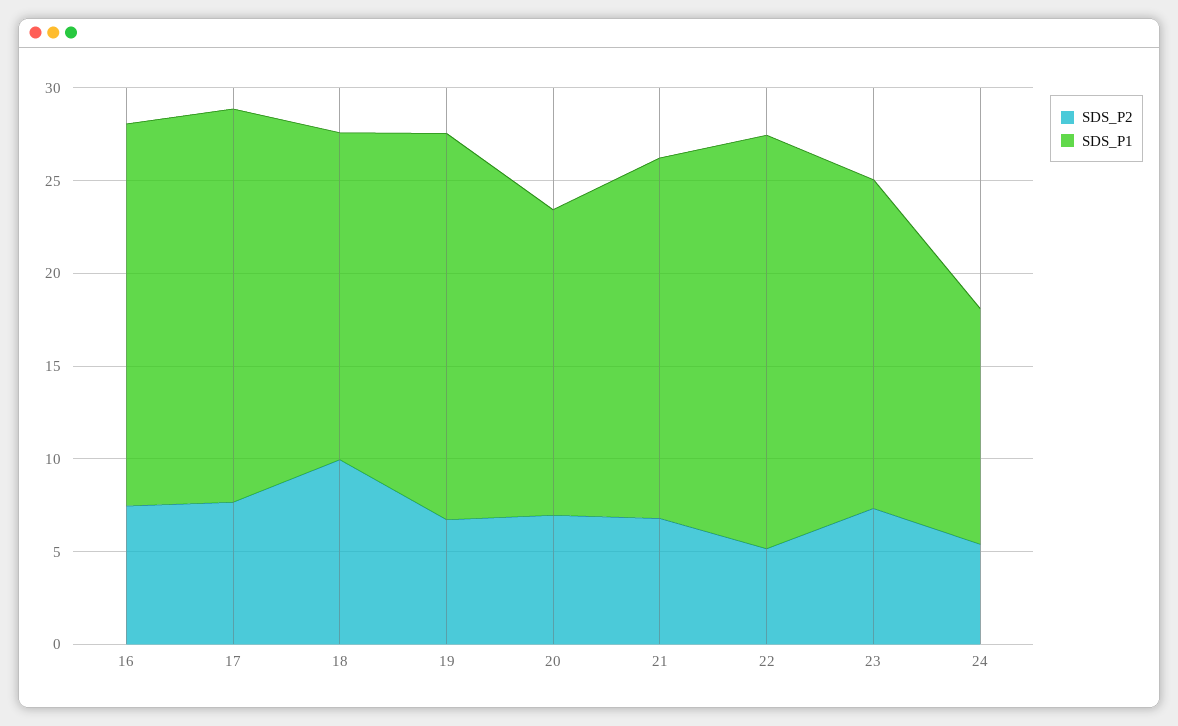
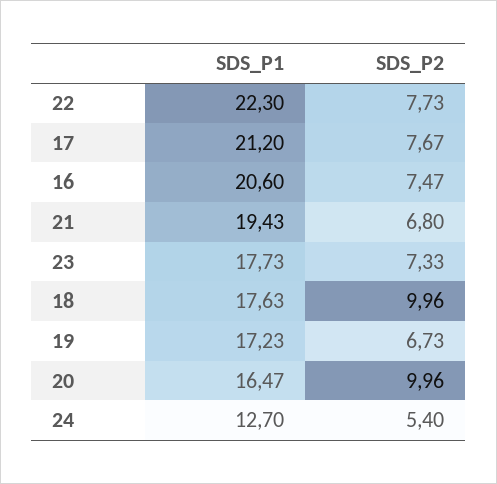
SDS_P1, 19: 21 -> 17.23
SDS_P2, 20: 7 -> 9.96
SDS_P2, 22: 5 -> 7.73

